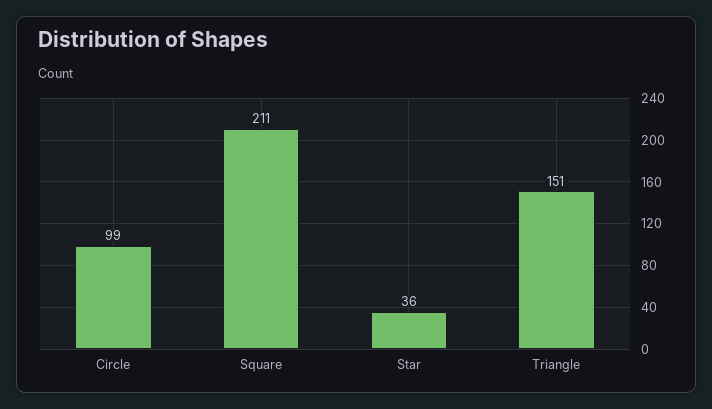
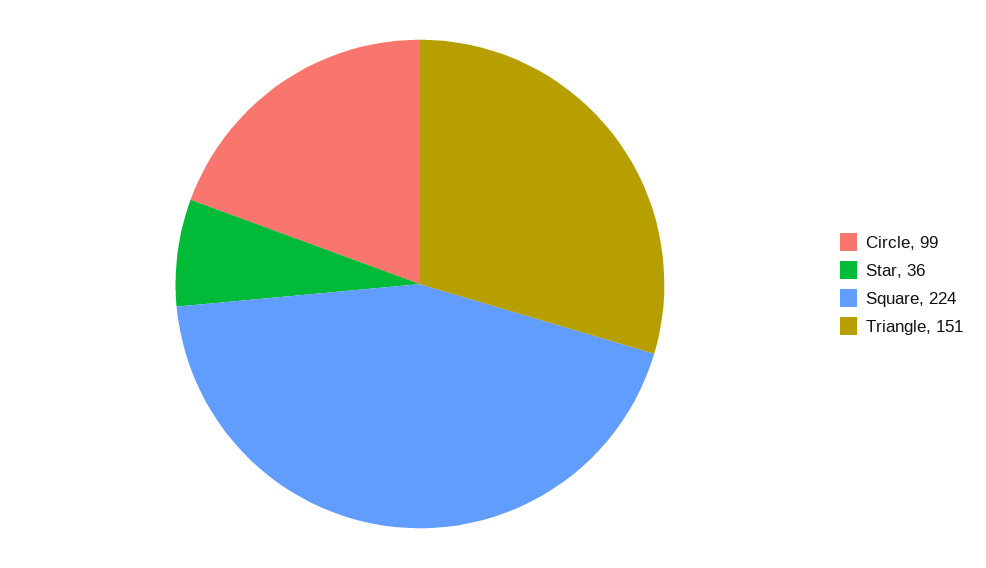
Square: 211 -> 224

